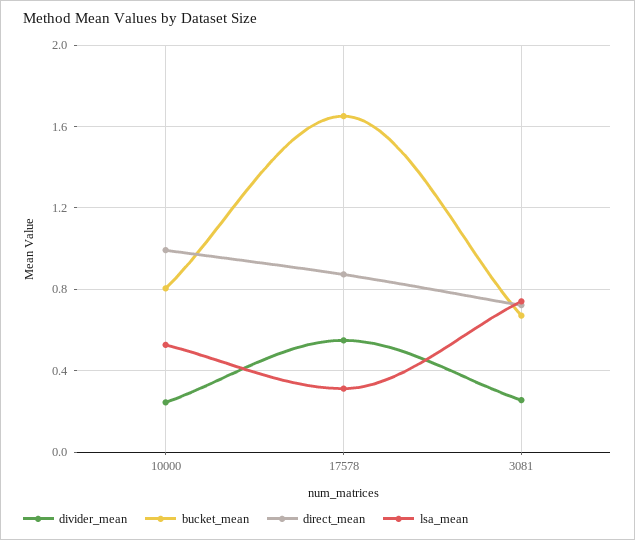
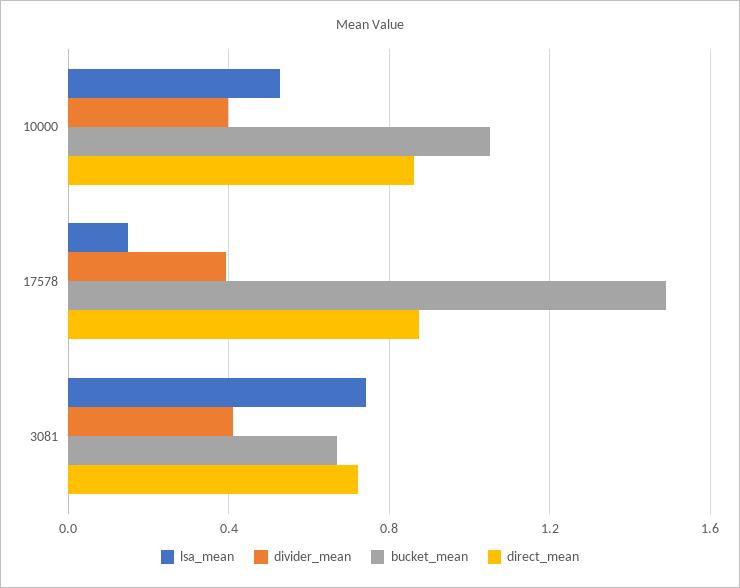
divider_mean, 10000: 0.25 -> 0.4
bucket_mean, 10000: 0.8 -> 1.05
direct_mean, 10000: 1 -> 0.85
divider_mean, 17578: 0.55 -> 0.4
bucket_mean, 17578: 1.65 -> 1.5
lsa_mean, 17578: 0.3 -> 0.15
divider_mean, 3081: 0.25 -> 0.4

